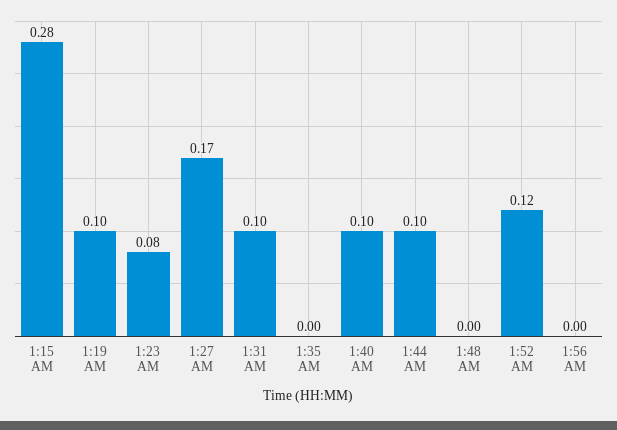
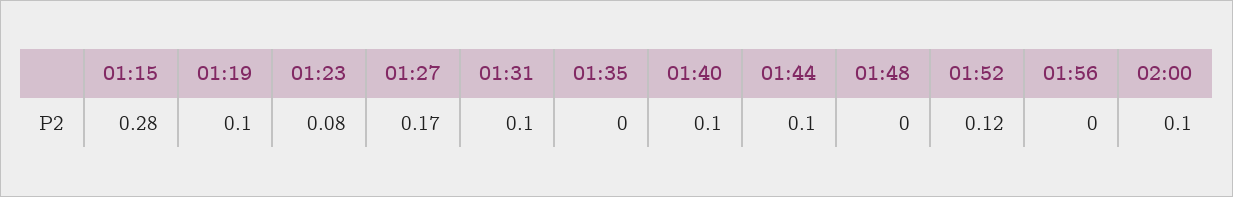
02:00: none -> 0.1

